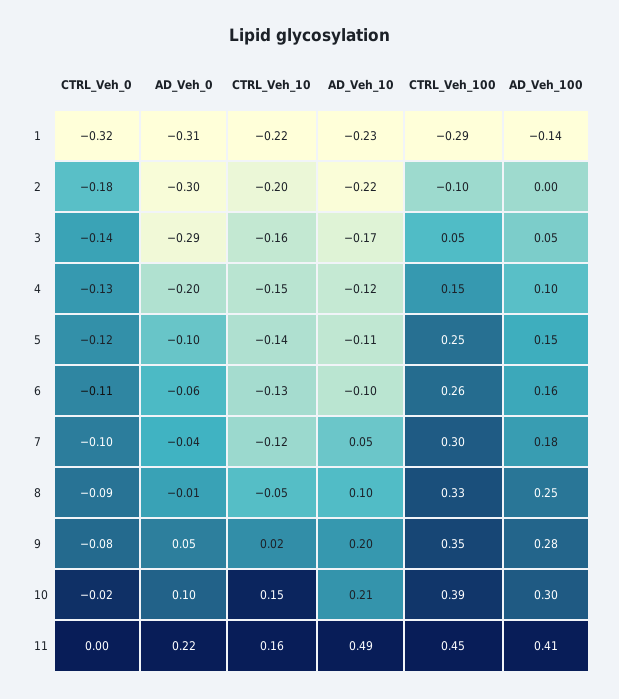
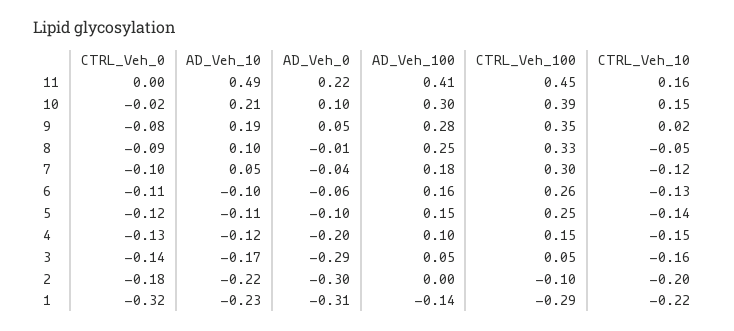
AD_Veh_10, 9: 0.2 -> 0.19

